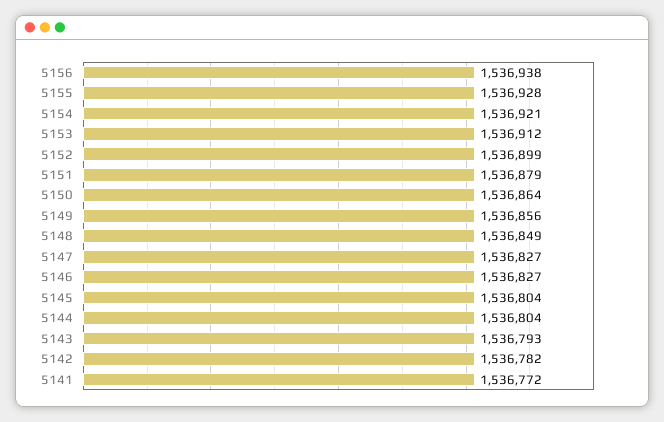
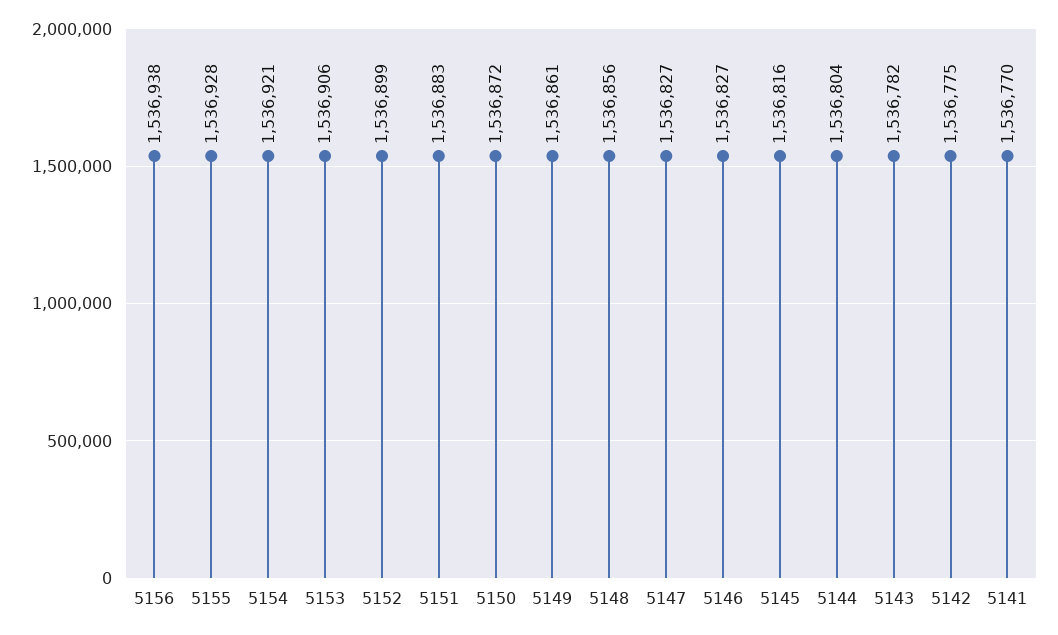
5153: 1536912 -> 1536906
5151: 1536879 -> 1536883
5150: 1536864 -> 1536872
5149: 1536856 -> 1536861
5148: 1536849 -> 1536856
5145: 1536804 -> 1536816
5143: 1536793 -> 1536782
5142: 1536782 -> 1536775
5141: 1536772 -> 1536770

